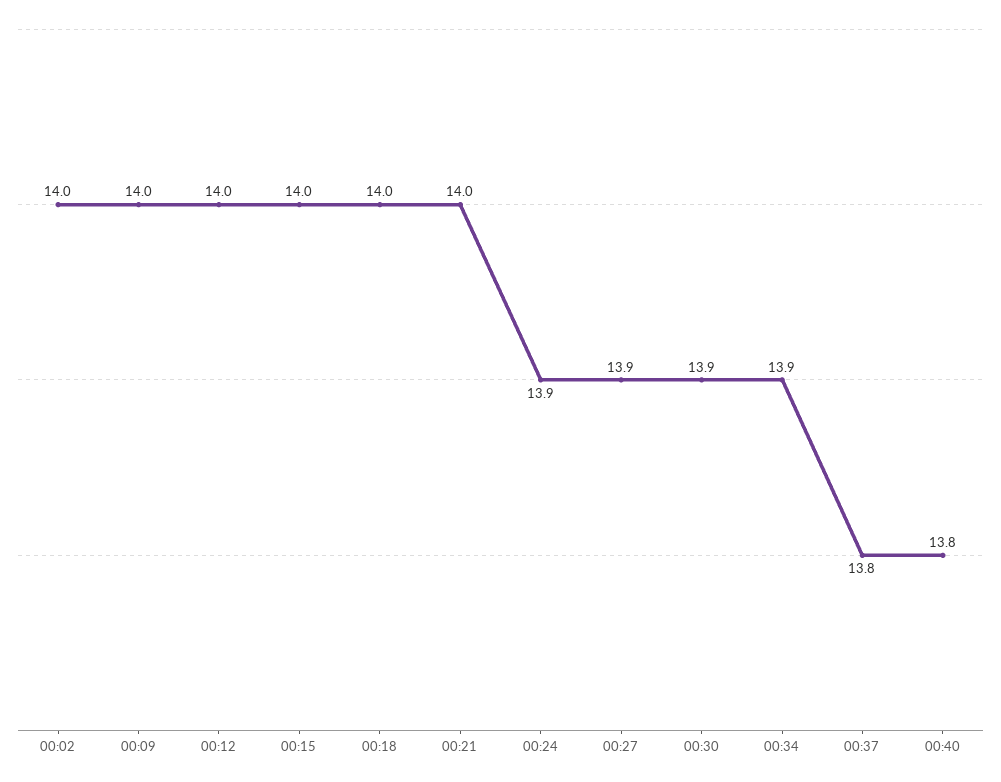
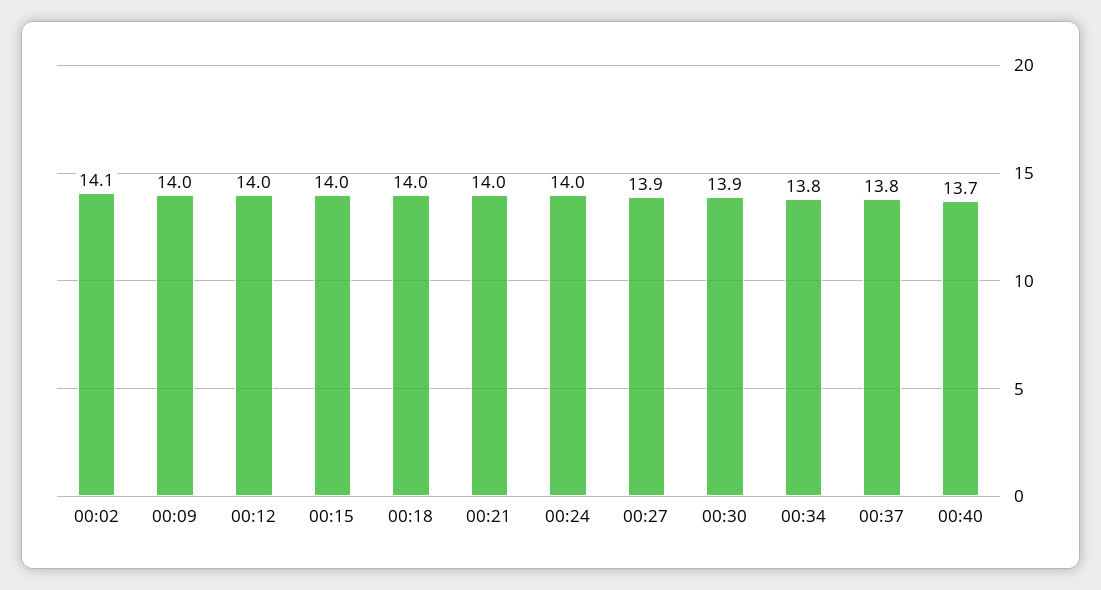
00:02: 14 -> 14.1
00:24: 13.9 -> 14
00:34: 13.9 -> 13.8
00:40: 13.8 -> 13.7

